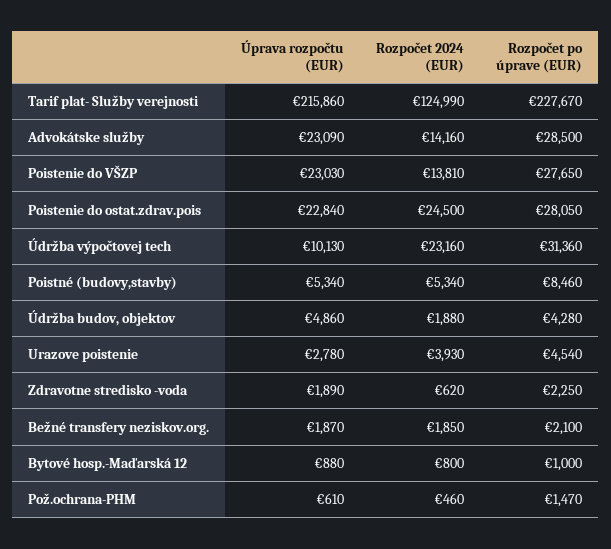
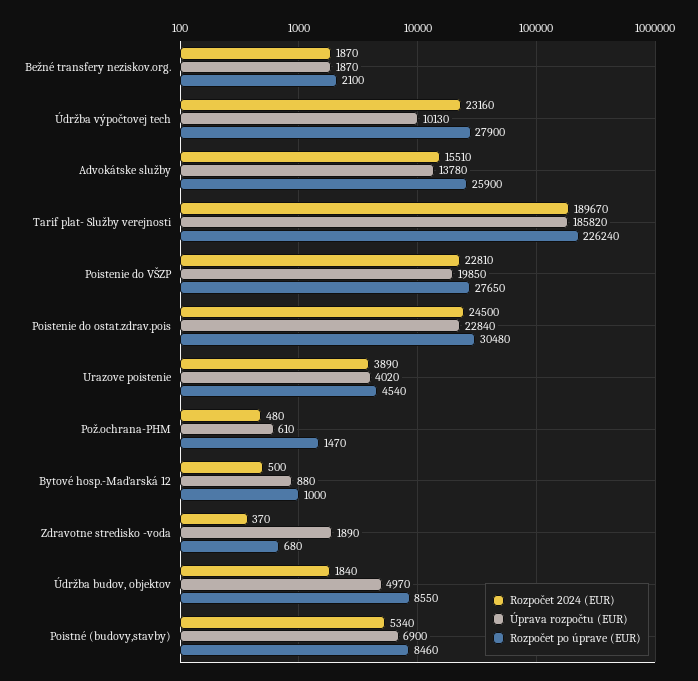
Úprava rozpočtu (EUR), Tarif plat- Služby verejnosti: 215860 -> 185820
Rozpočet 2024 (EUR), Tarif plat- Služby verejnosti: 124990 -> 189670
Rozpočet po úprave (EUR), Tarif plat- Služby verejnosti: 227670 -> 226240
Úprava rozpočtu (EUR), Advokátske služby: 23090 -> 13780
Rozpočet 2024 (EUR), Advokátske služby: 14160 -> 15510
Rozpočet po úprave (EUR), Advokátske služby: 28500 -> 25900
Úprava rozpočtu (EUR), Poistenie do VŠZP: 23030 -> 19850
Rozpočet 2024 (EUR), Poistenie do VŠZP: 13810 -> 22810
Rozpočet po úprave (EUR), Poistenie do ostat.zdrav.pois: 28050 -> 30480
Rozpočet po úprave (EUR), Údržba výpočtovej tech: 31360 -> 27900
Úprava rozpočtu (EUR), Poistné (budovy,stavby): 5340 -> 6900
Úprava rozpočtu (EUR), Údržba budov, objektov: 4860 -> 4970
Rozpočet 2024 (EUR), Údržba budov, objektov: 1880 -> 1840
Rozpočet po úprave (EUR), Údržba budov, objektov: 4280 -> 8550
Úprava rozpočtu (EUR), Urazove poistenie: 2780 -> 4020
Rozpočet 2024 (EUR), Urazove poistenie: 3930 -> 3890
Rozpočet 2024 (EUR), Zdravotne stredisko -voda: 620 -> 370
Rozpočet po úprave (EUR), Zdravotne stredisko -voda: 2250 -> 680
Rozpočet 2024 (EUR), Bežné transfery neziskov.org.: 1850 -> 1870
Rozpočet 2024 (EUR), Bytové hosp.-Maďarská 12: 800 -> 500
Rozpočet 2024 (EUR), Pož.ochrana-PHM: 460 -> 480

